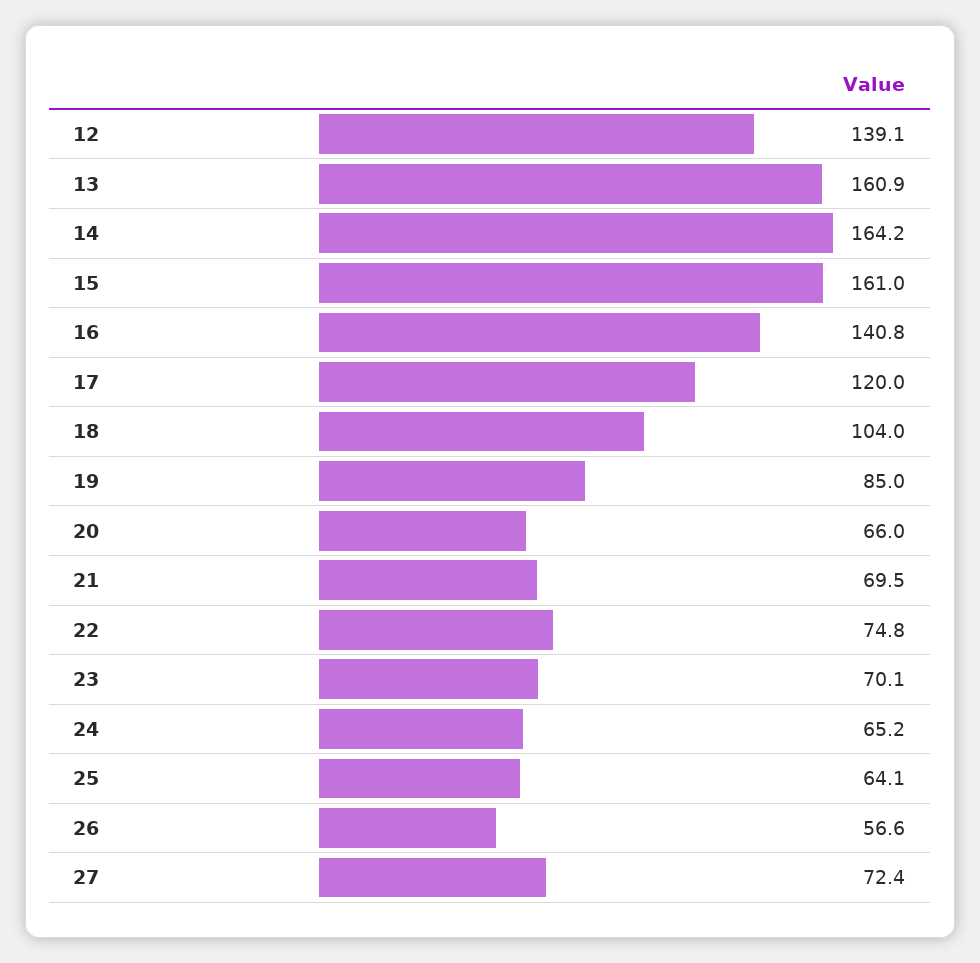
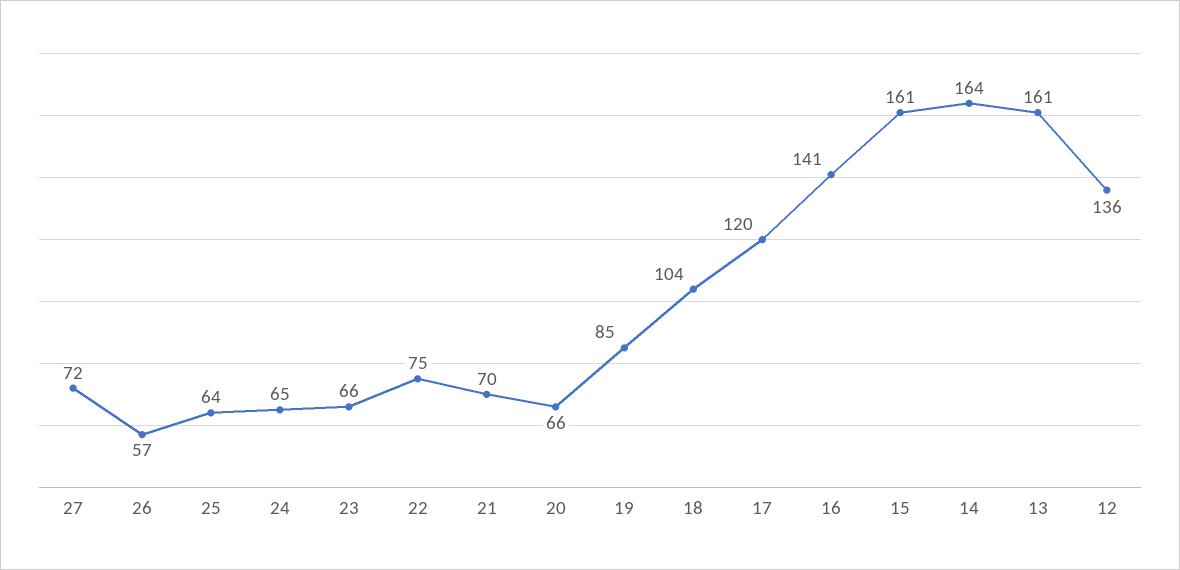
12: 139.1 -> 136
23: 70.1 -> 66

